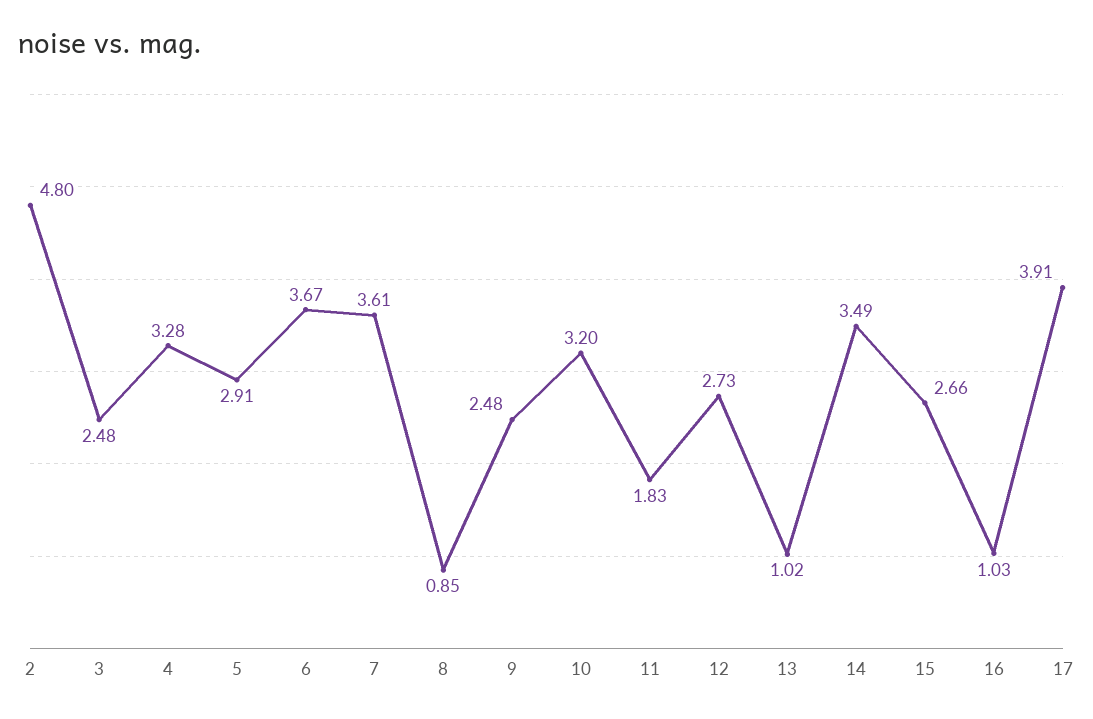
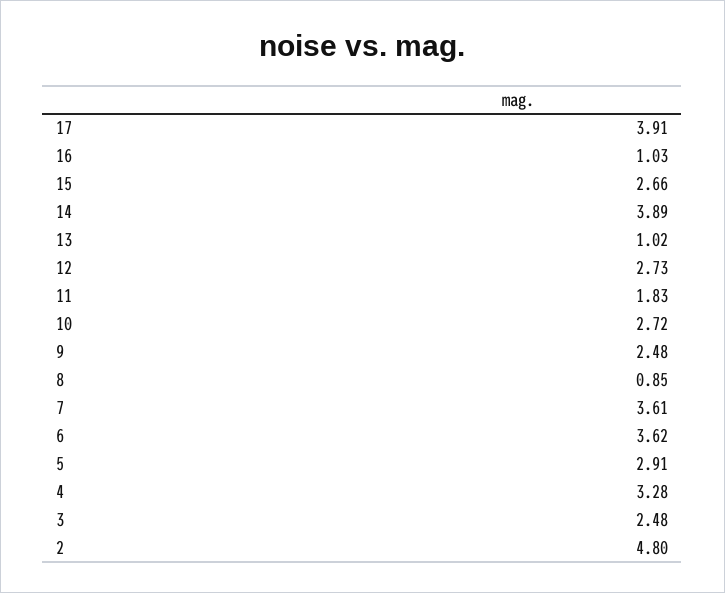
6: 3.67 -> 3.62
10: 3.2 -> 2.72
14: 3.49 -> 3.89

